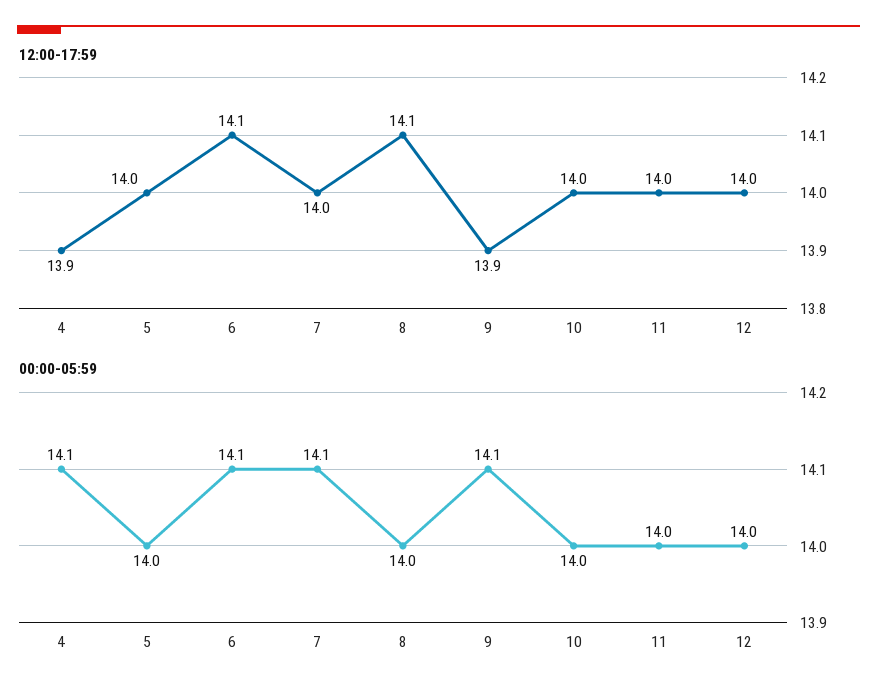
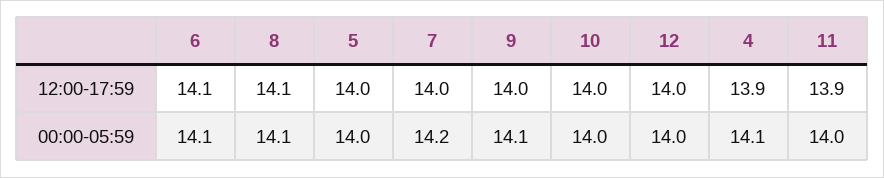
12:00-17:59, 9: 13.9 -> 14
12:00-17:59, 11: 14 -> 13.9
00:00-05:59, 7: 14.1 -> 14.2
00:00-05:59, 8: 14 -> 14.1

